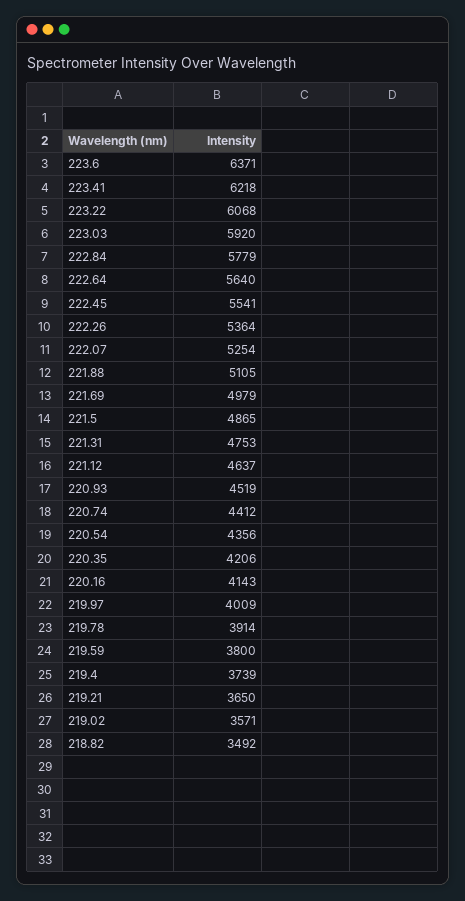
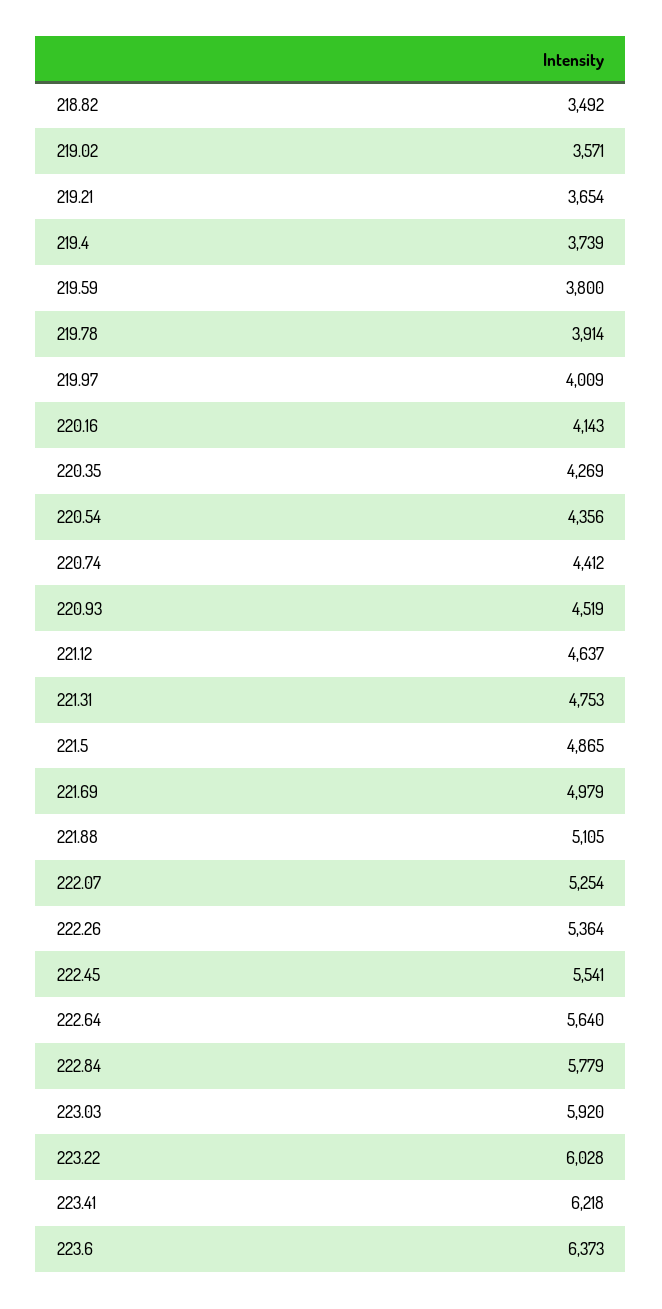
223.6: 6371 -> 6373
223.22: 6068 -> 6028
220.35: 4206 -> 4269
219.21: 3650 -> 3654

